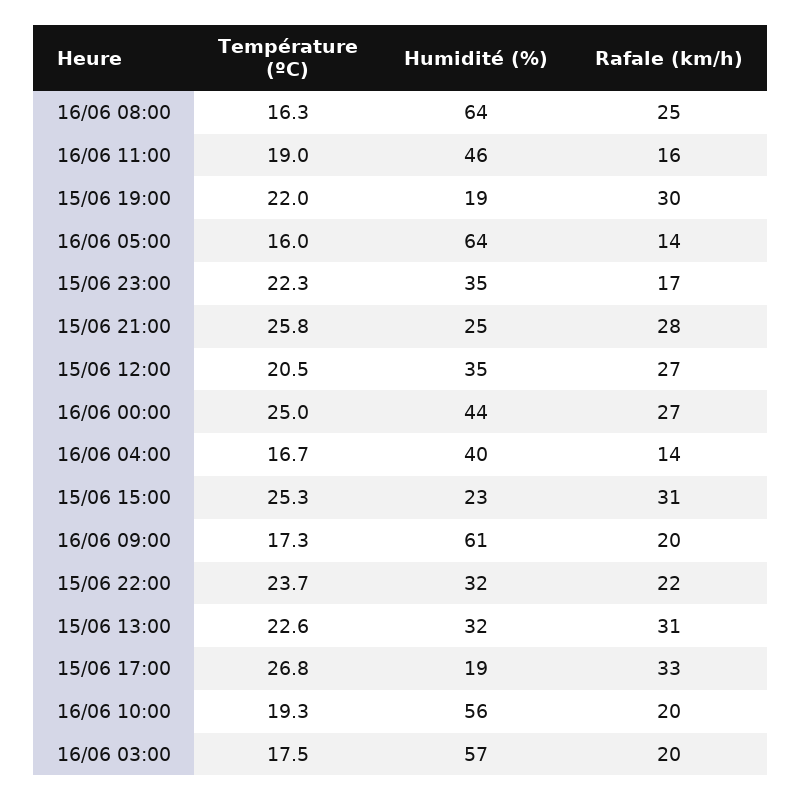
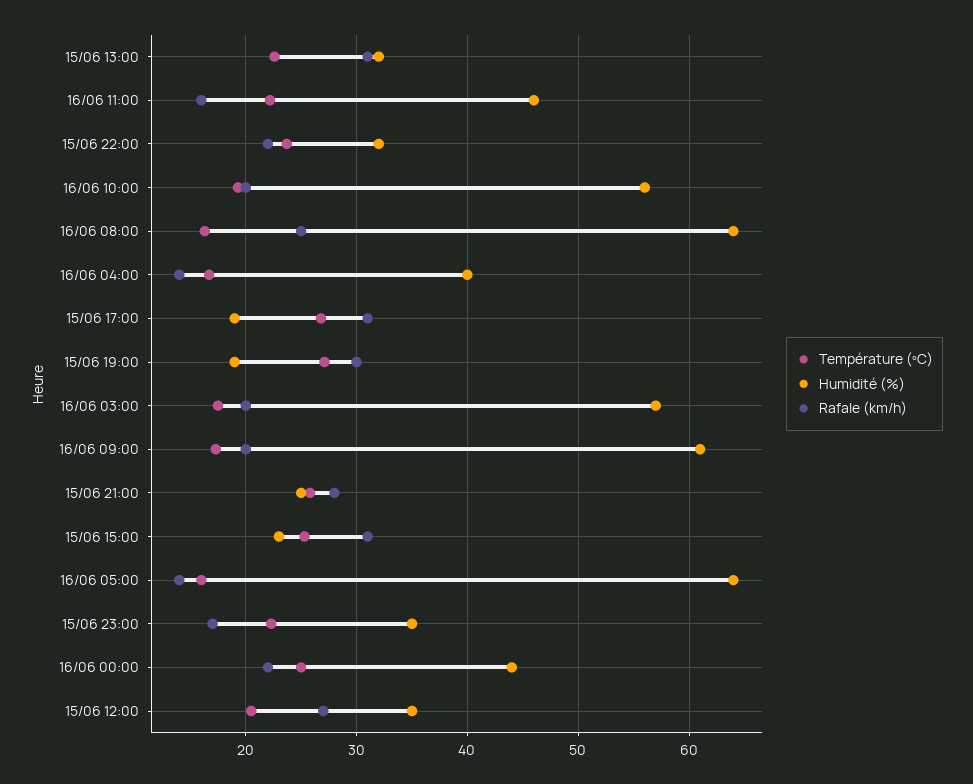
Température (ºC), 16/06 11:00: 19 -> 22
Température (ºC), 15/06 19:00: 22 -> 27
Rafale (km/h), 16/06 00:00: 27 -> 22
Rafale (km/h), 15/06 17:00: 33 -> 31

